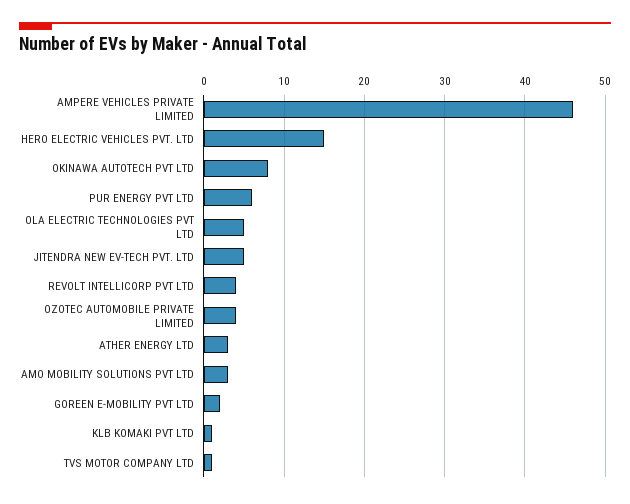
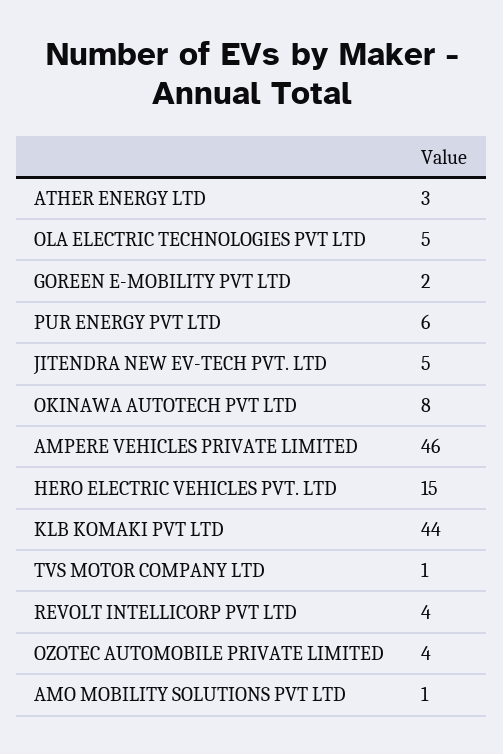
AMO MOBILITY SOLUTIONS PVT LTD: 3 -> 1
KLB KOMAKI PVT LTD: 1 -> 44

